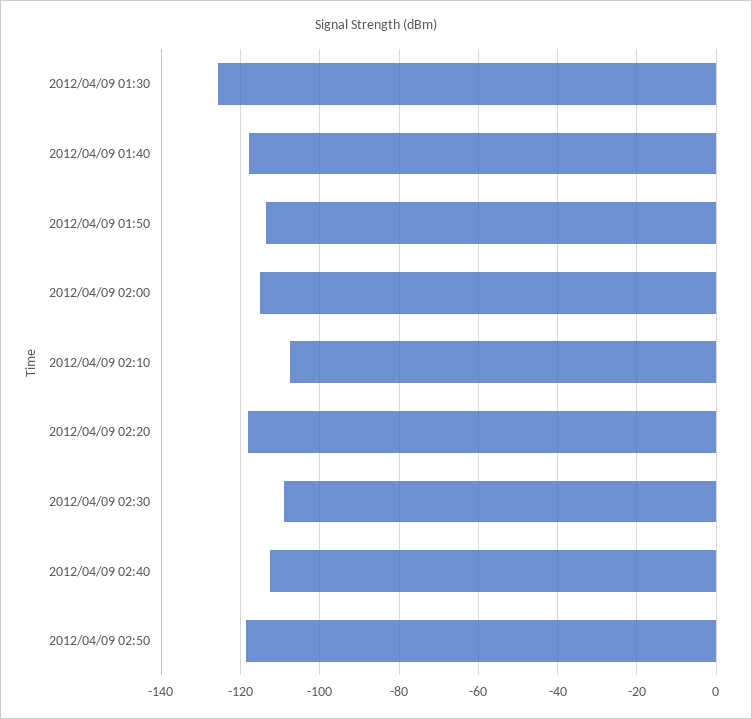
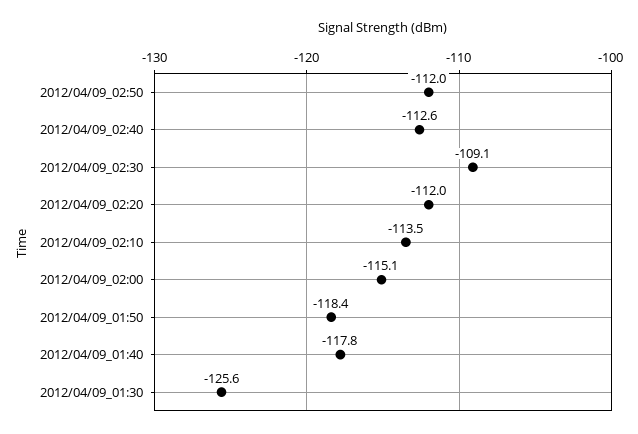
2012/04/09 01:50: -114 -> -118.4
2012/04/09 02:10: -108 -> -113.5
2012/04/09 02:20: -118 -> -112
2012/04/09 02:50: -118 -> -112

